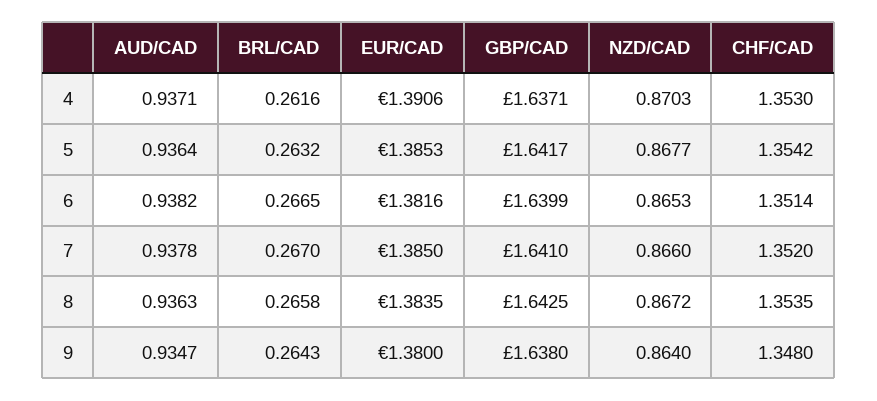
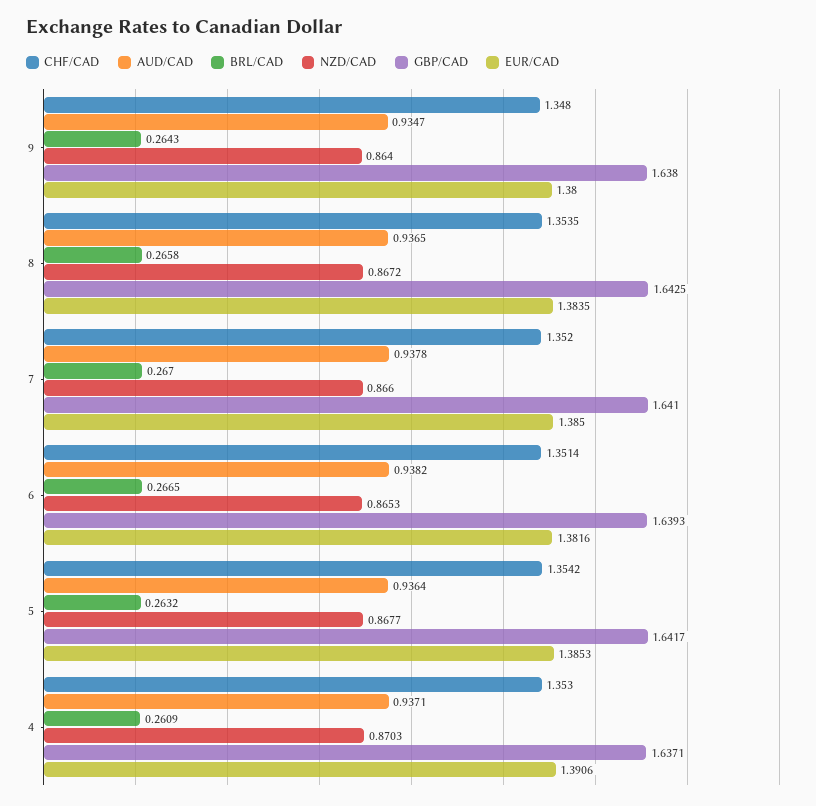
BRL/CAD, 4: 0.2616 -> 0.2609
GBP/CAD, 6: 1.6399 -> 1.6393
AUD/CAD, 8: 0.9363 -> 0.9365

